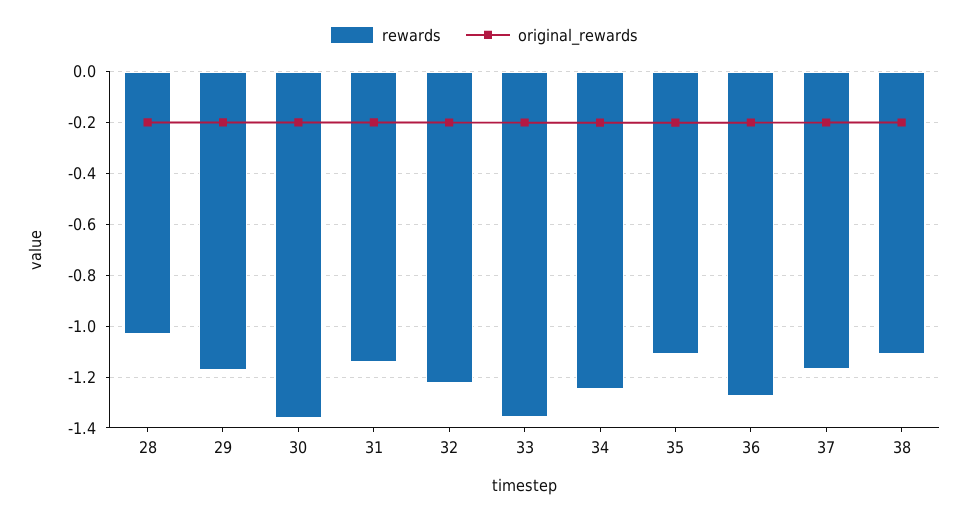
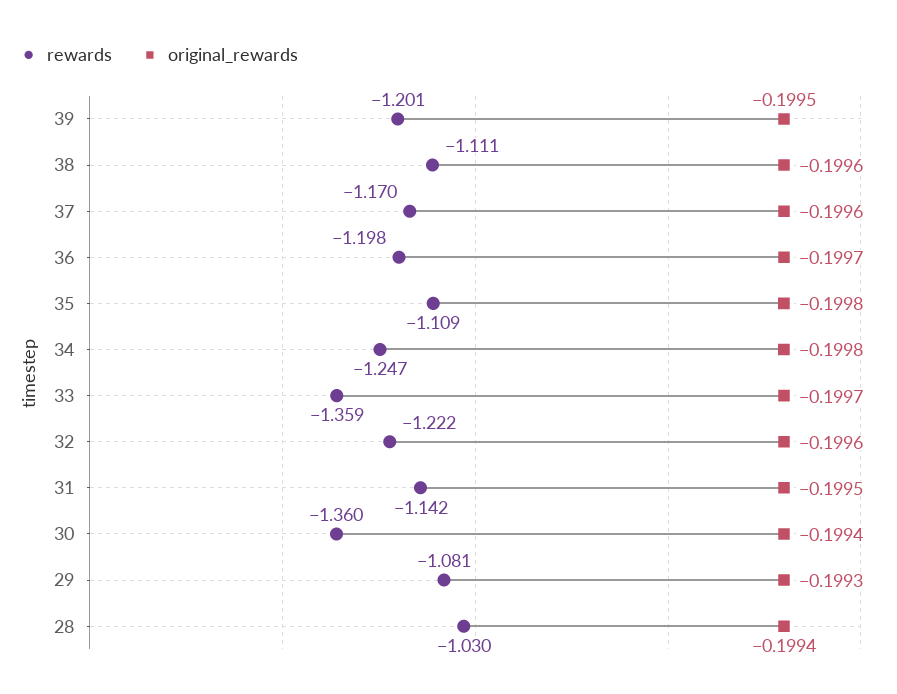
rewards, 29: -1.175 -> -1.081
rewards, 36: -1.275 -> -1.198
rewards, 39: none -> -1.201
original_rewards, 39: none -> -0.1995

